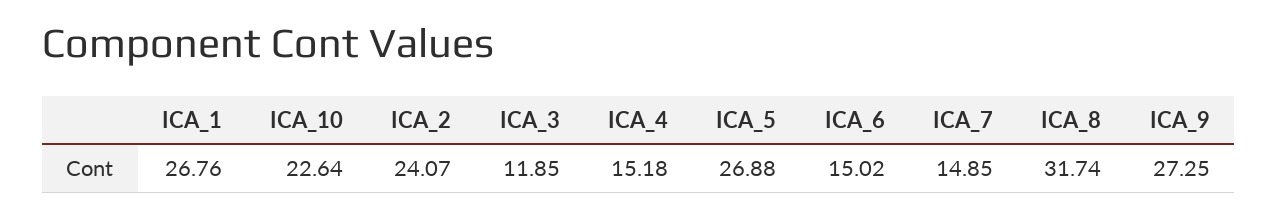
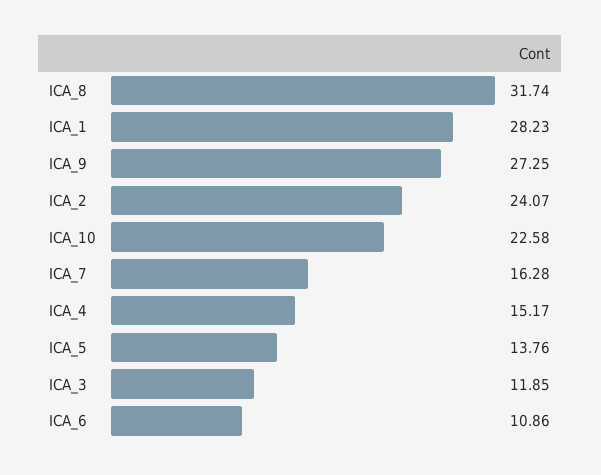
ICA_1: 26.76 -> 28.23
ICA_10: 22.64 -> 22.58
ICA_4: 15.18 -> 15.17
ICA_5: 26.88 -> 13.76
ICA_6: 15.02 -> 10.86
ICA_7: 14.85 -> 16.28

